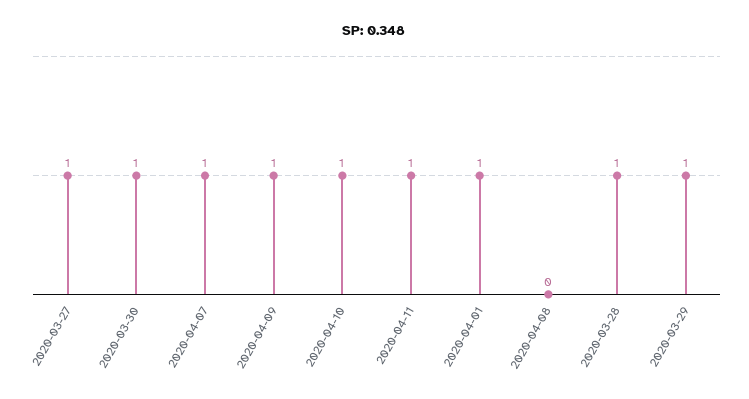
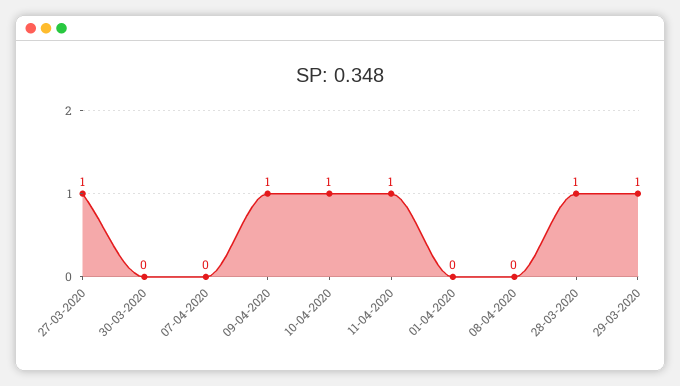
2020-03-30: 1 -> 0
2020-04-07: 1 -> 0
2020-04-01: 1 -> 0

